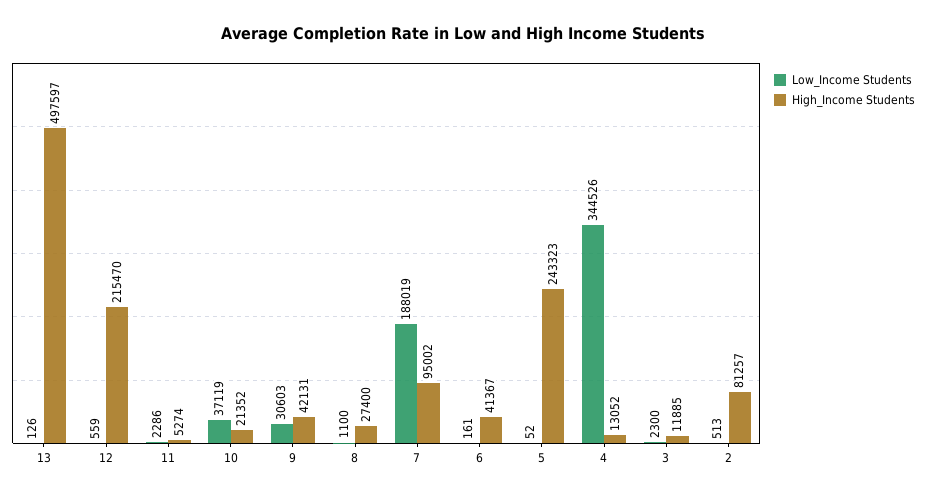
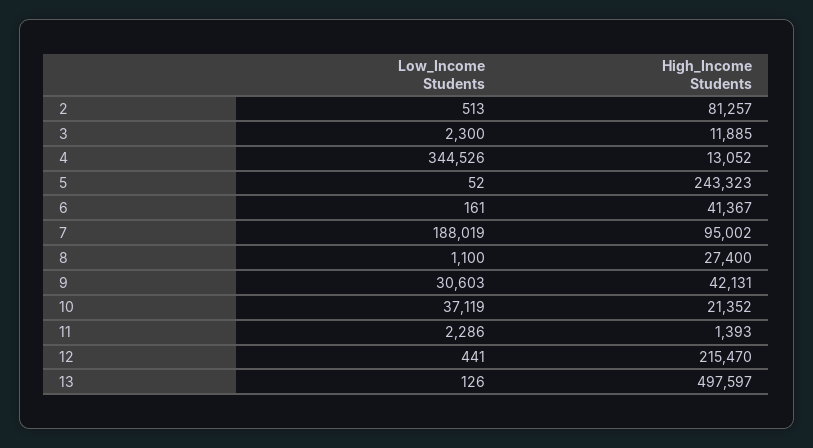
Low_Income Students, 12: 559 -> 441
High_Income Students, 11: 5274 -> 1393

